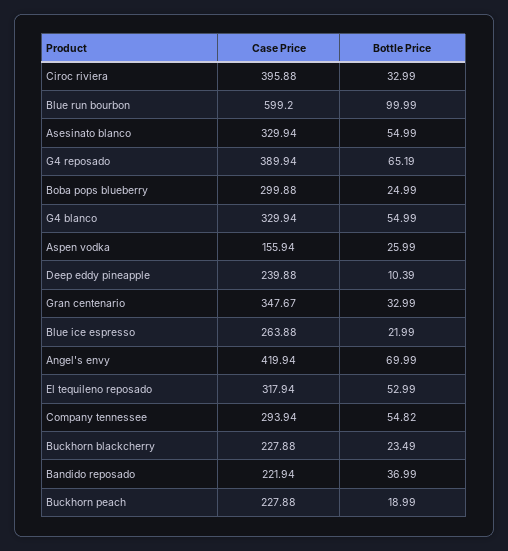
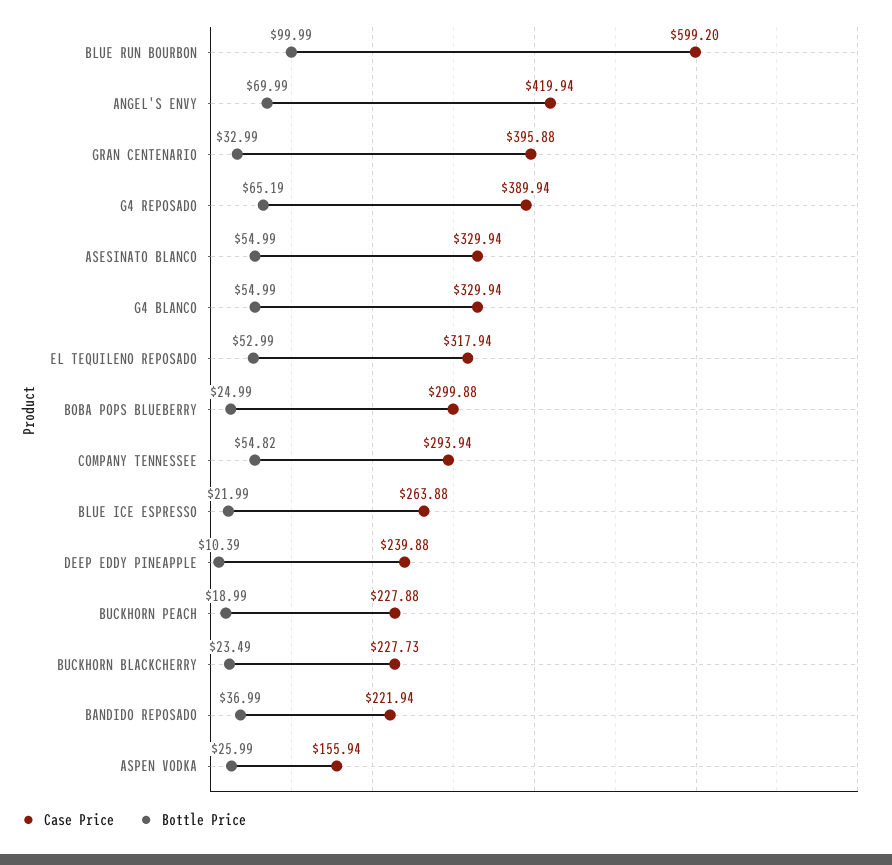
Case Price, Ciroc riviera: 395.88 -> none
Bottle Price, Ciroc riviera: 32.99 -> none
Case Price, Gran centenario: 347.67 -> 395.88
Case Price, Buckhorn blackcherry: 227.88 -> 227.73

